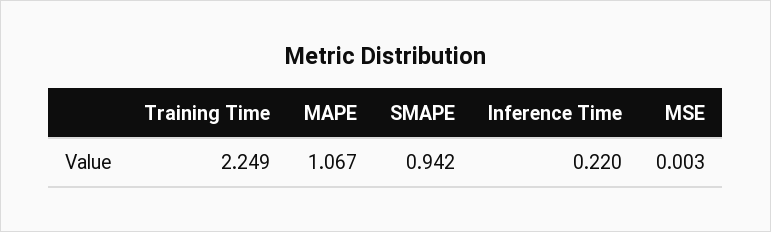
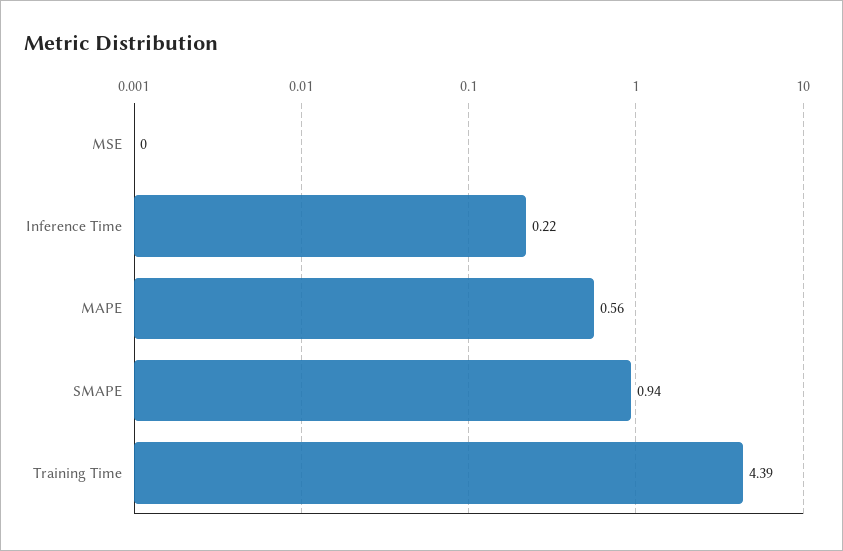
Training Time: 2.249 -> 4.39
MAPE: 1.067 -> 0.56

